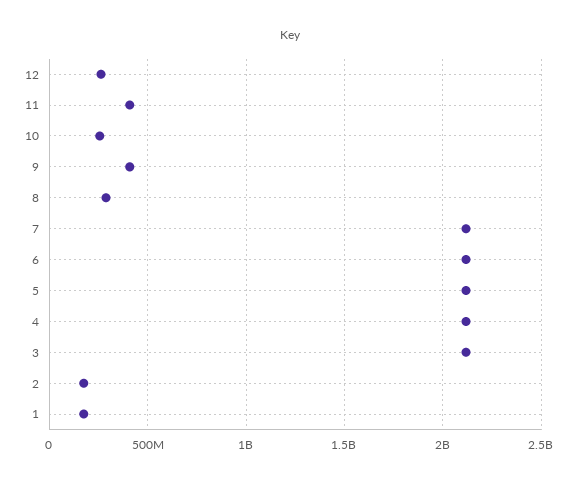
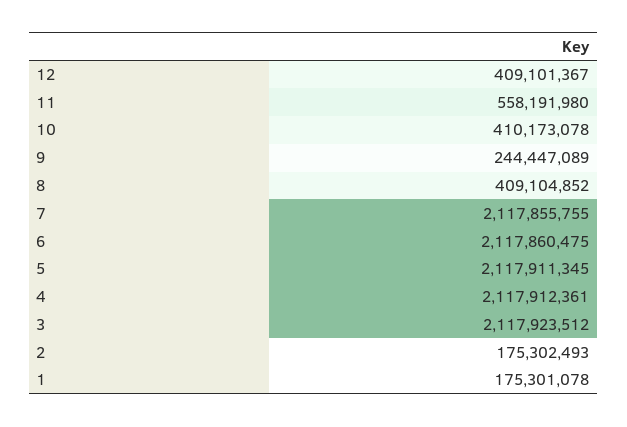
12: 250000000 -> 409101367
11: 400000000 -> 558191980
10: 250000000 -> 410173078
9: 400000000 -> 244447089
8: 300000000 -> 409104852

